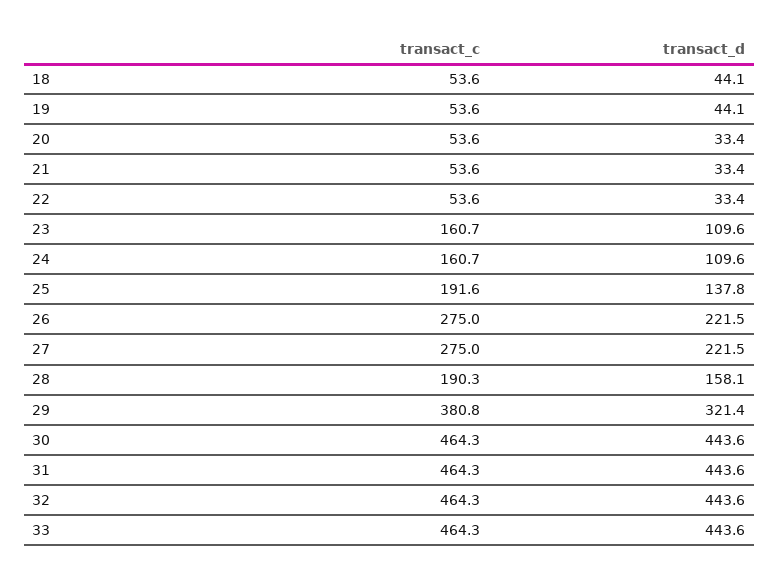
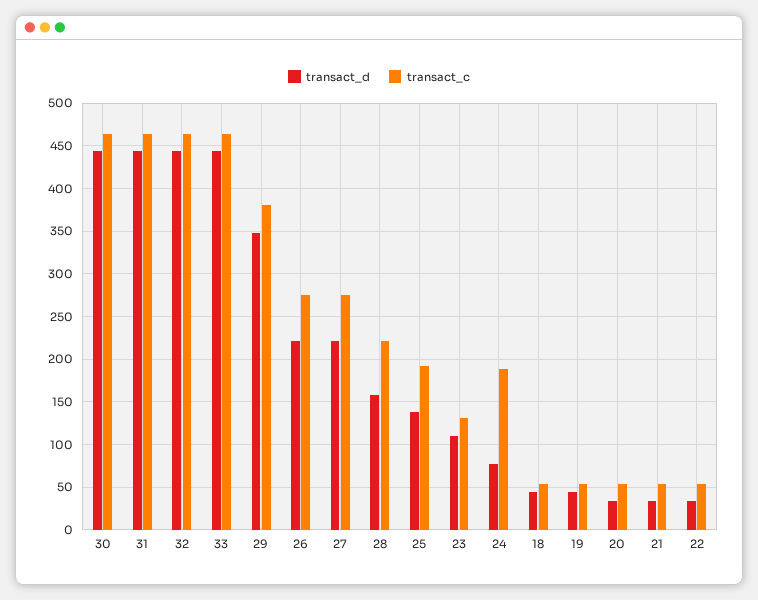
transact_c, 23: 160.7 -> 130
transact_c, 24: 160.7 -> 190
transact_d, 24: 109.6 -> 80
transact_c, 28: 190.3 -> 220
transact_d, 29: 321.4 -> 350

